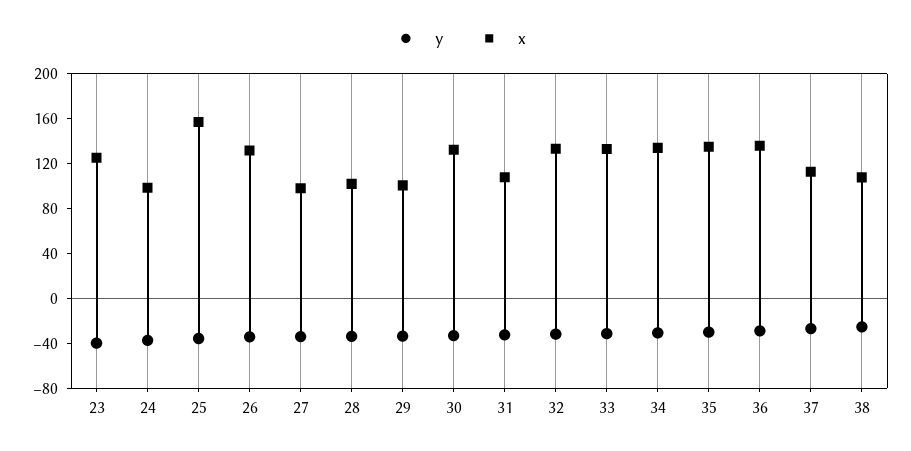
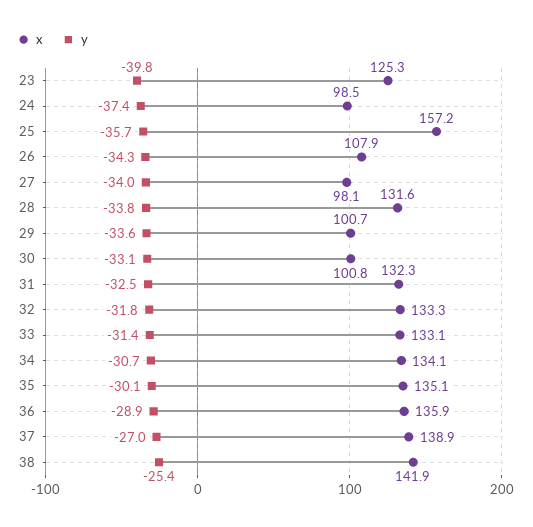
x, 26: 130 -> 107.9
x, 28: 100 -> 131.6
x, 30: 130 -> 100.8
x, 31: 110 -> 132.3
x, 37: 110 -> 138.9
x, 38: 110 -> 141.9

